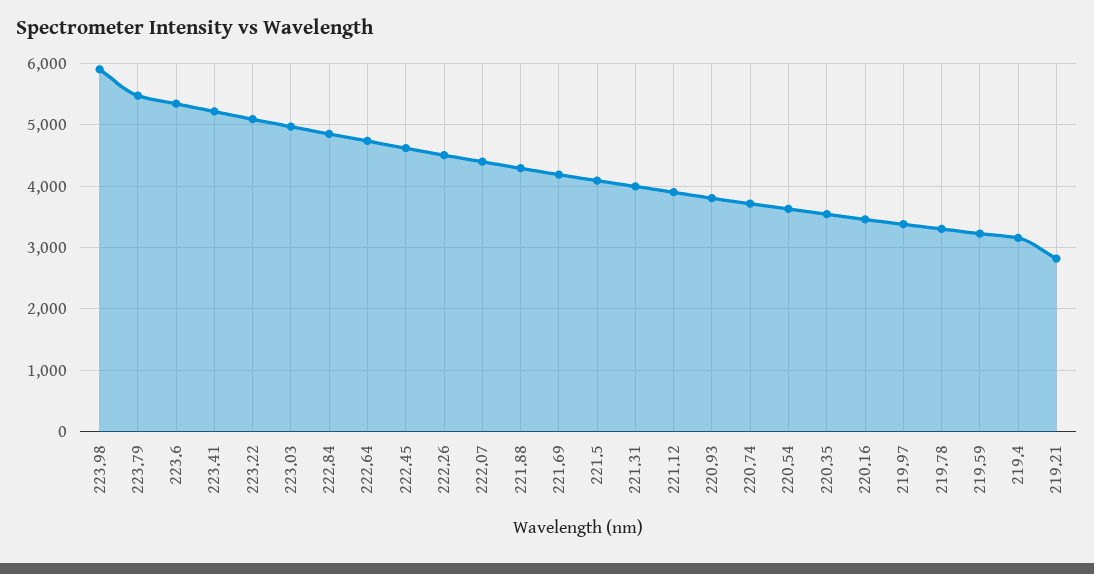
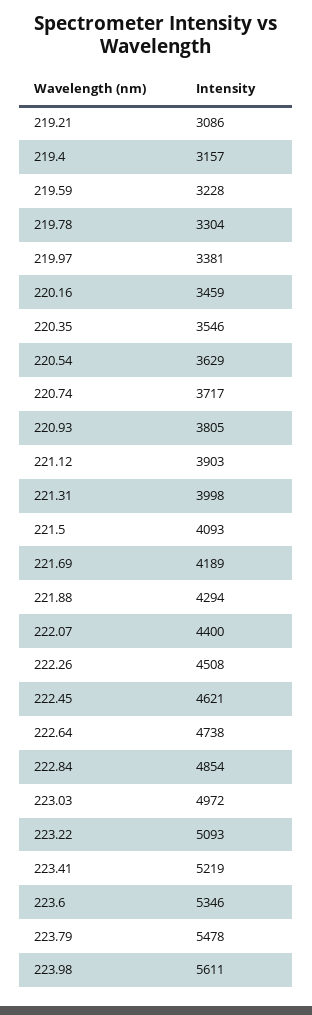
223.98: 5900 -> 5611
219.21: 2800 -> 3086

